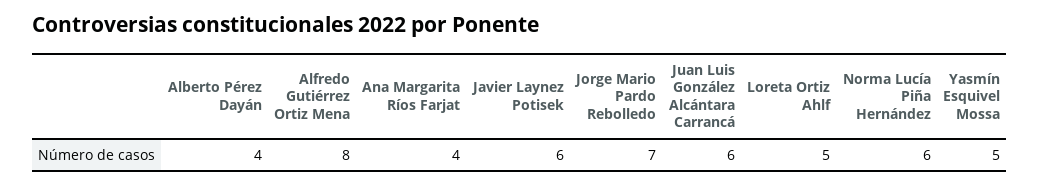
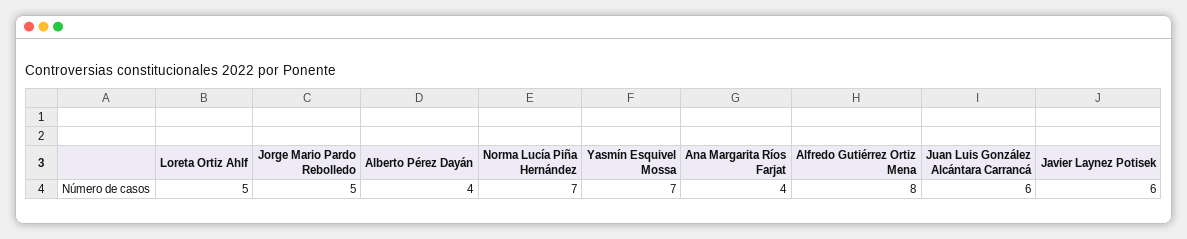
Jorge Mario Pardo Rebolledo: 7 -> 5
Norma Lucía Piña Hernández: 6 -> 7
Yasmín Esquivel Mossa: 5 -> 7

